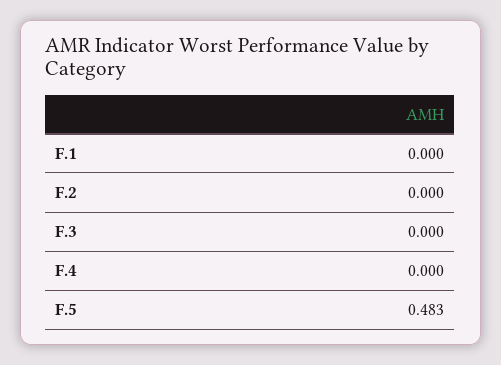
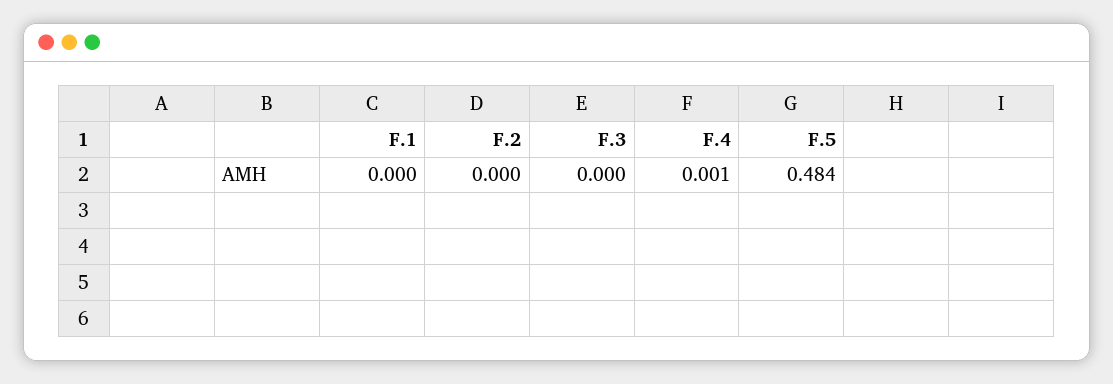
F.4: 0 -> 0.001
F.5: 0.483 -> 0.484

